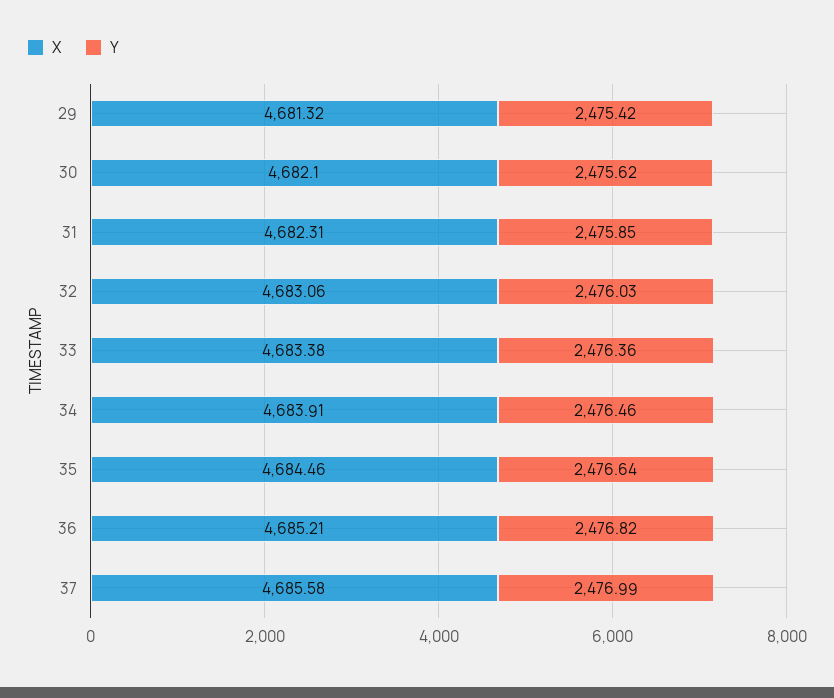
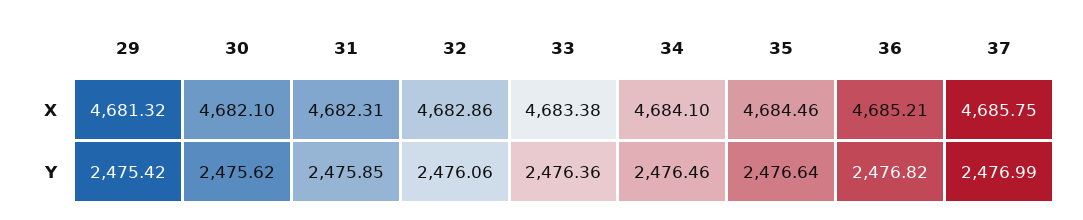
X, 32: 4683.06 -> 4682.86
Y, 32: 2476.03 -> 2476.06
X, 34: 4683.91 -> 4684.1
X, 37: 4685.58 -> 4685.75

